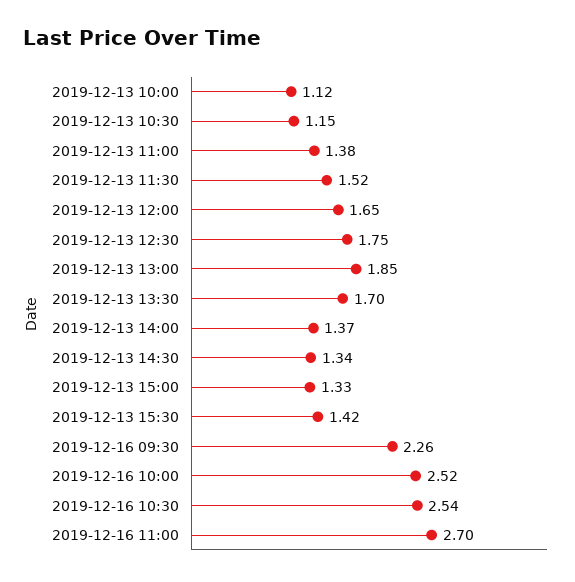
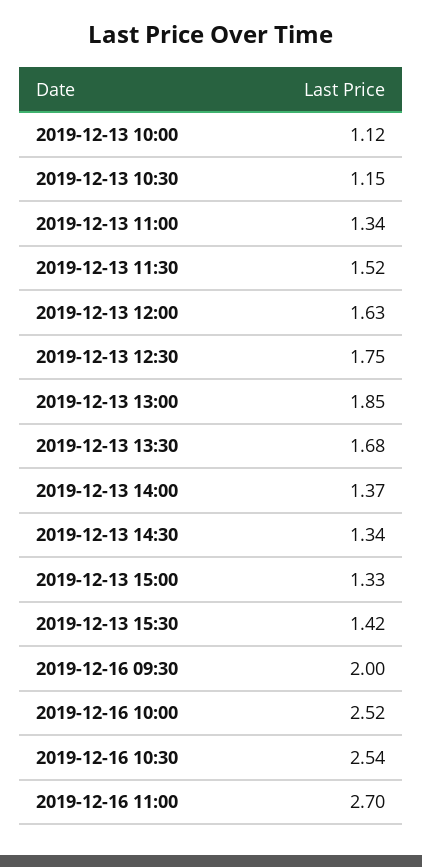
2019-12-13 11:00: 1.38 -> 1.34
2019-12-13 12:00: 1.65 -> 1.63
2019-12-13 13:30: 1.7 -> 1.68
2019-12-16 09:30: 2.26 -> 2

